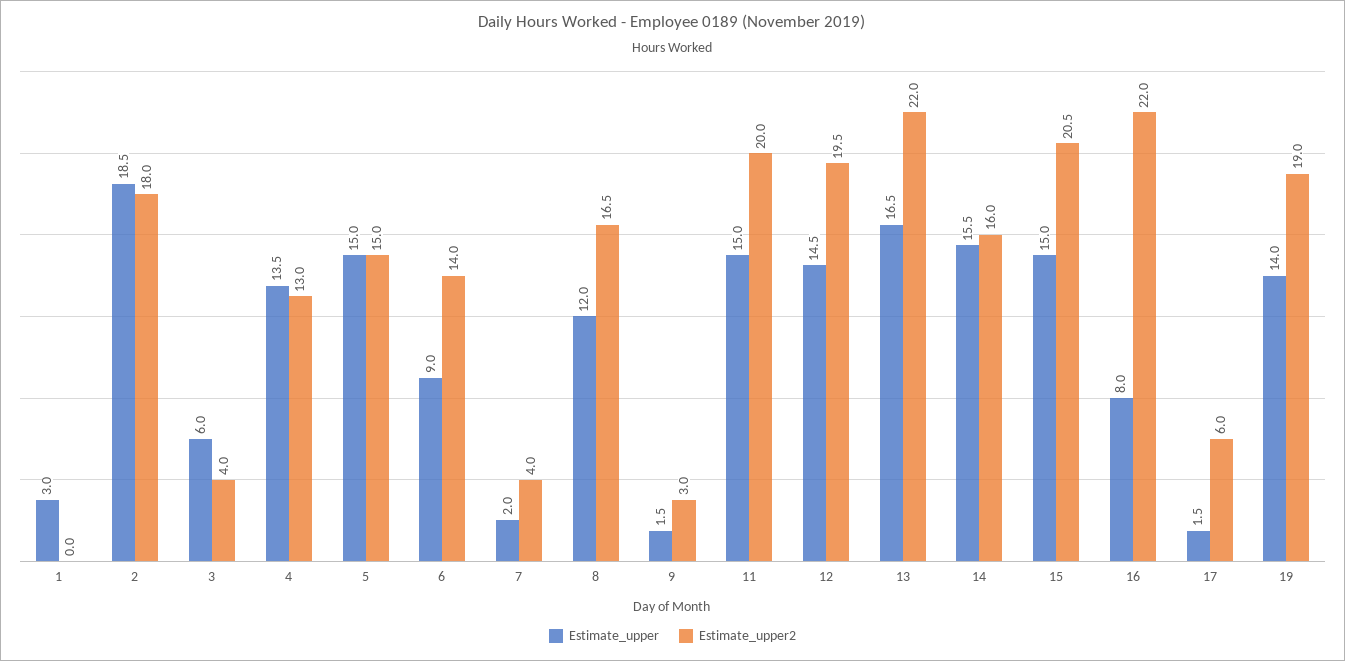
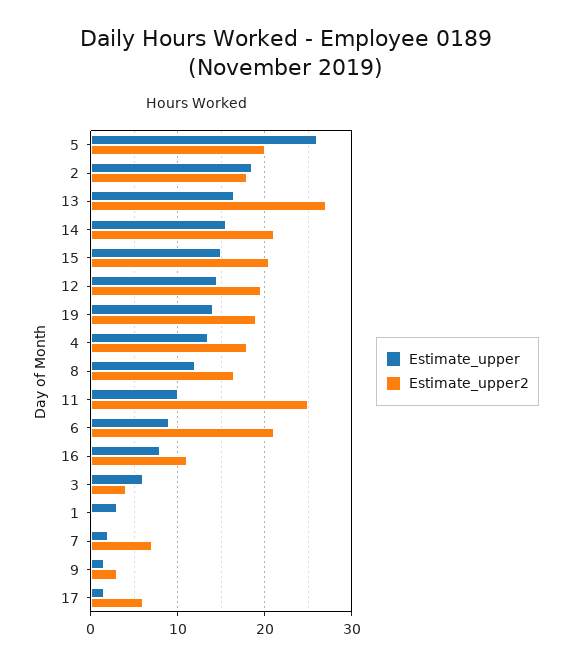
Estimate_upper2, 4: 13 -> 18
Estimate_upper, 5: 15 -> 26
Estimate_upper2, 5: 15 -> 20
Estimate_upper2, 6: 14 -> 21
Estimate_upper2, 7: 4 -> 7
Estimate_upper, 11: 15 -> 10
Estimate_upper2, 11: 20 -> 25
Estimate_upper2, 13: 22 -> 27
Estimate_upper2, 14: 16 -> 21
Estimate_upper2, 16: 22 -> 11

